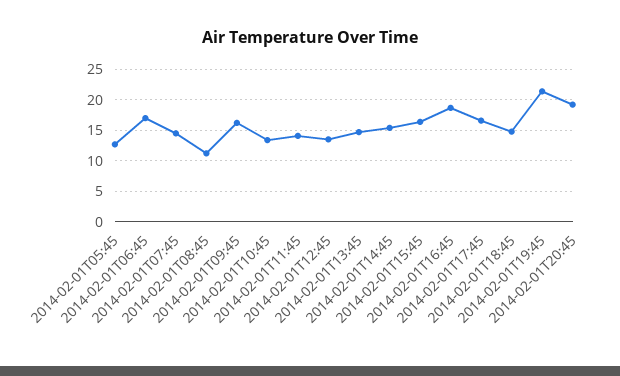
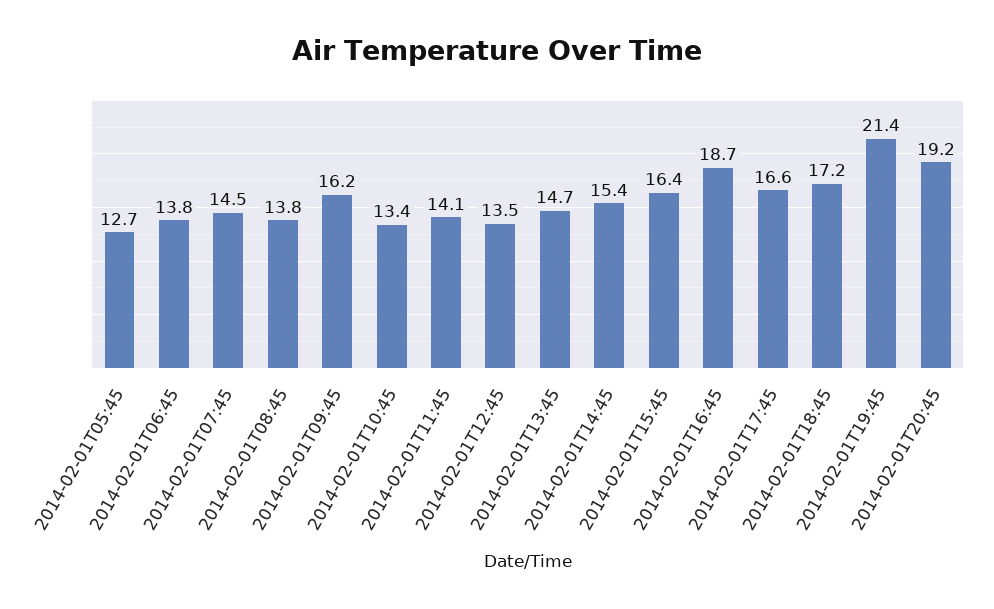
2014-02-01T06:45: 17 -> 13.8
2014-02-01T08:45: 11 -> 13.8
2014-02-01T18:45: 15 -> 17.2

